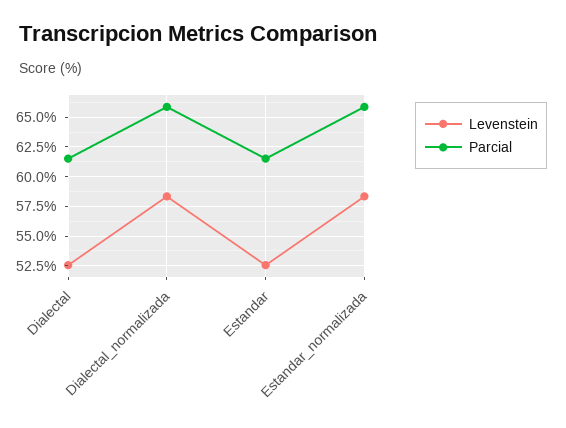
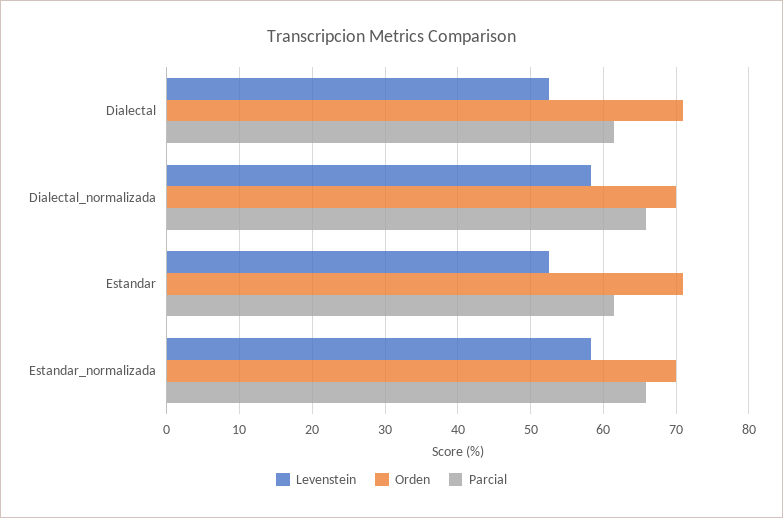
Orden, Dialectal: none -> 71
Orden, Dialectal_normalizada: none -> 70
Orden, Estandar: none -> 71
Orden, Estandar_normalizada: none -> 70

